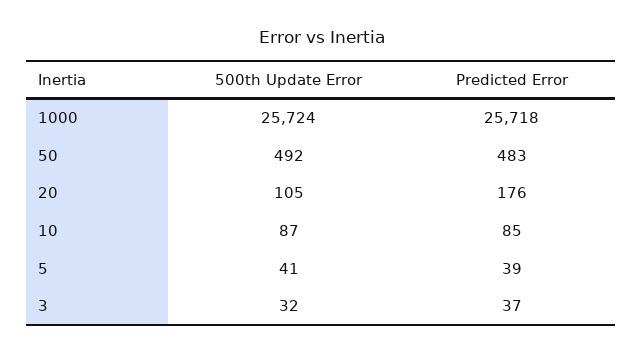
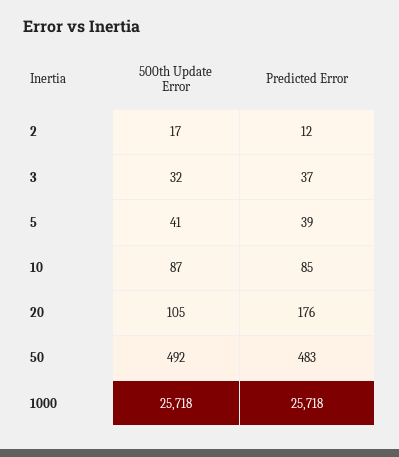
500th Update Error, 1000: 25724 -> 25718
500th Update Error, 2: none -> 17
Predicted Error, 2: none -> 12

